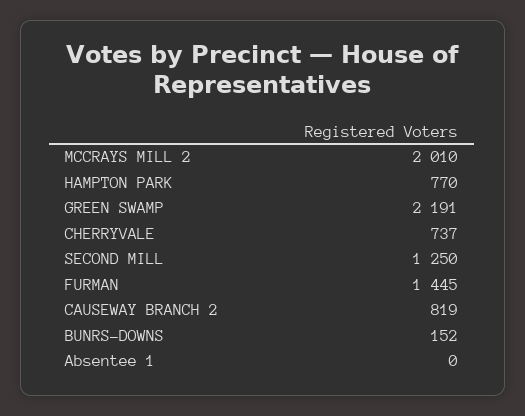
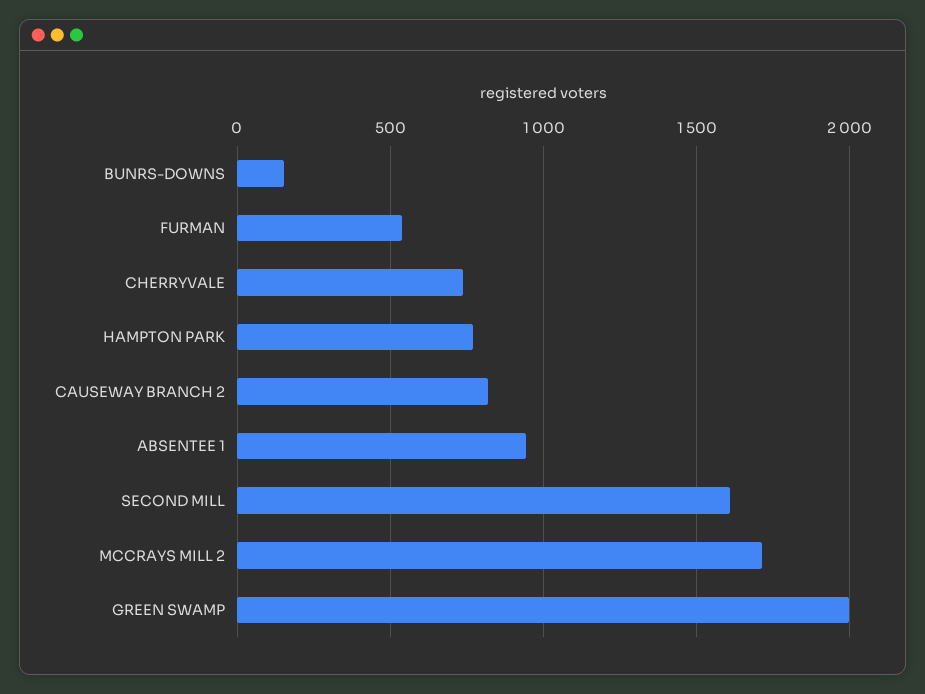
MCCRAYS MILL 2: 2010 -> 1700
GREEN SWAMP: 2191 -> 2000
SECOND MILL: 1250 -> 1600
FURMAN: 1445 -> 550
Absentee 1: 0 -> 950

